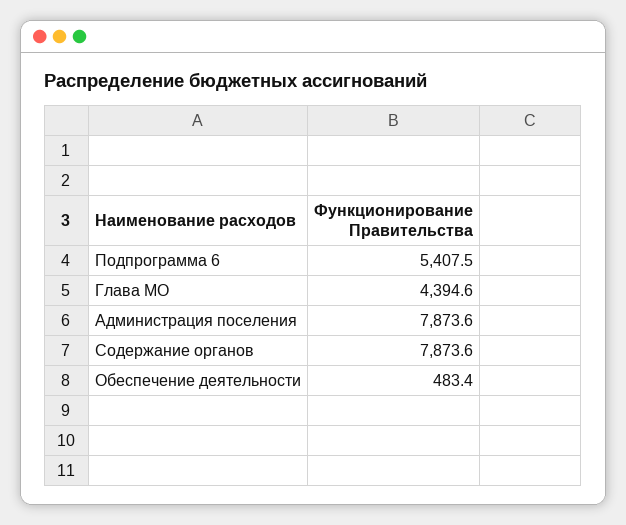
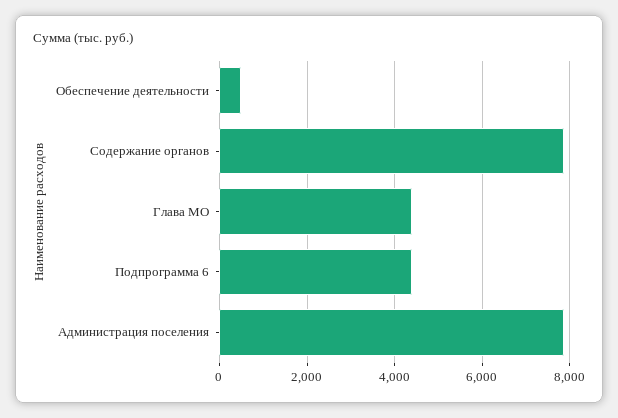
Подпрограмма 6: 5407.5 -> 4400

